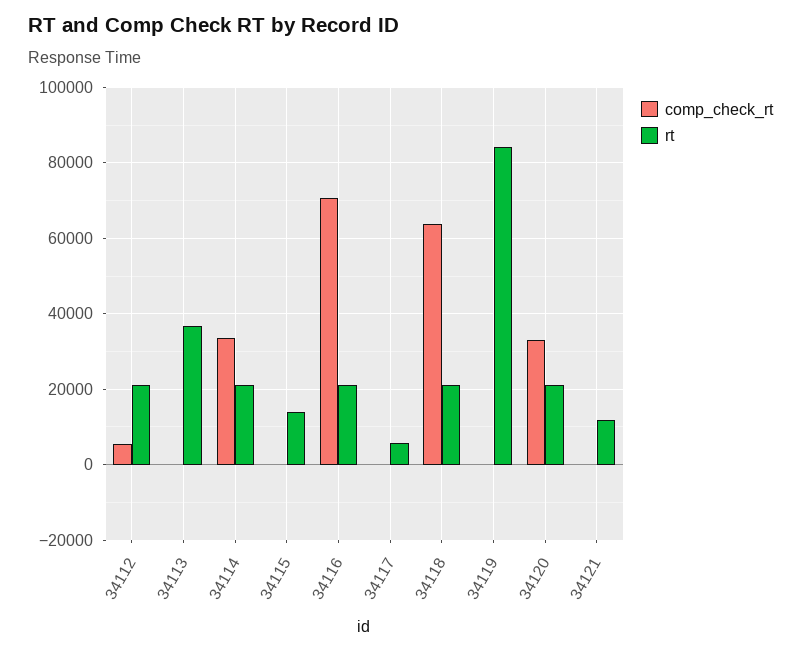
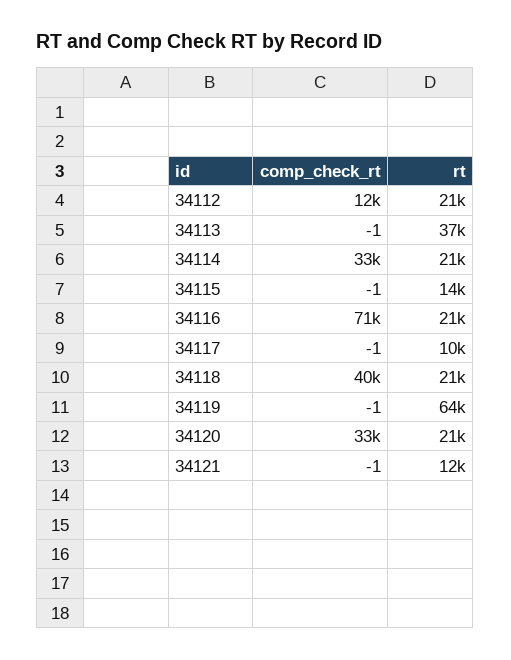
comp_check_rt, 34112: 6000 -> 12000
rt, 34117: 6000 -> 10000
comp_check_rt, 34118: 64000 -> 40000
rt, 34119: 84000 -> 64000

